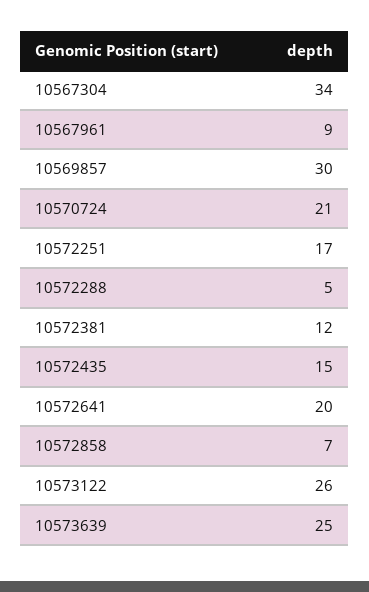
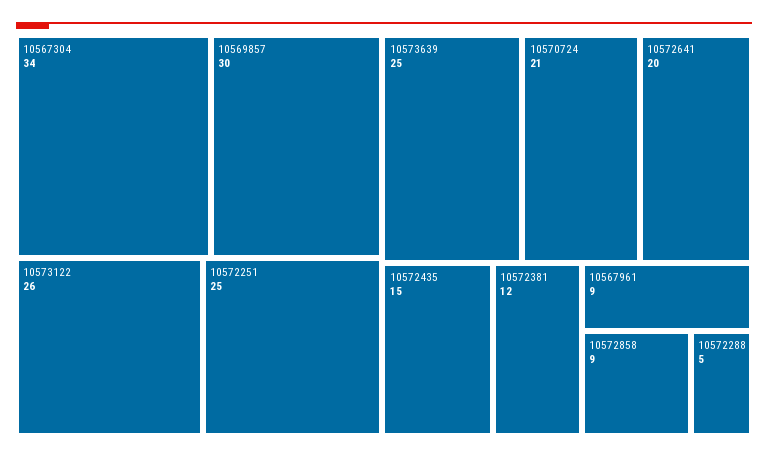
10572251: 17 -> 25
10572858: 7 -> 9

